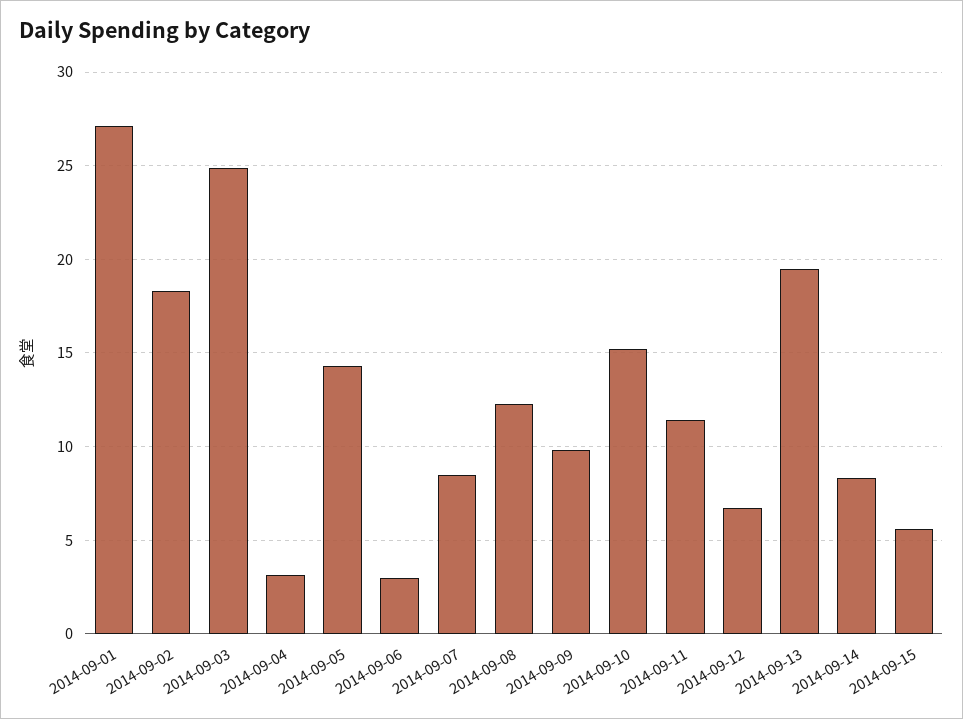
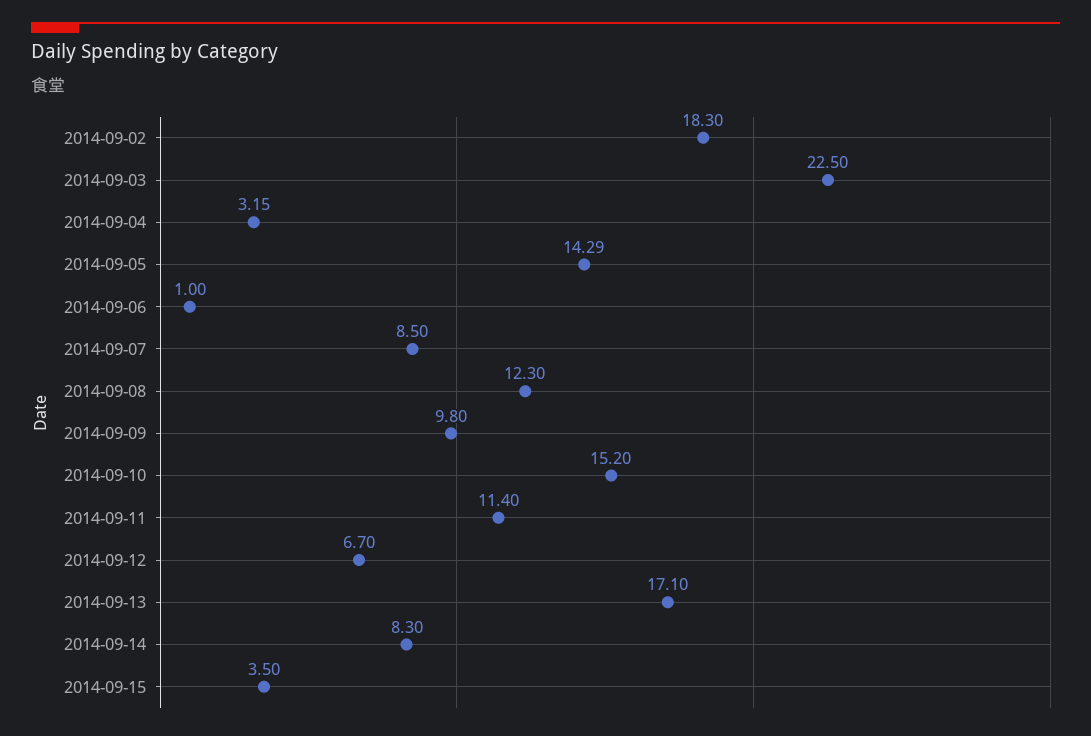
2014-09-01: 27 -> none
2014-09-03: 25 -> 22.5
2014-09-06: 3 -> 1
2014-09-13: 19.5 -> 17.1
2014-09-15: 5.5 -> 3.5

